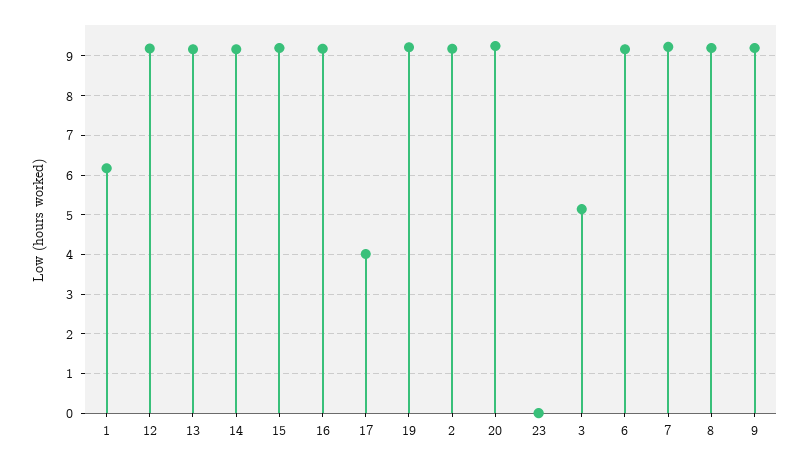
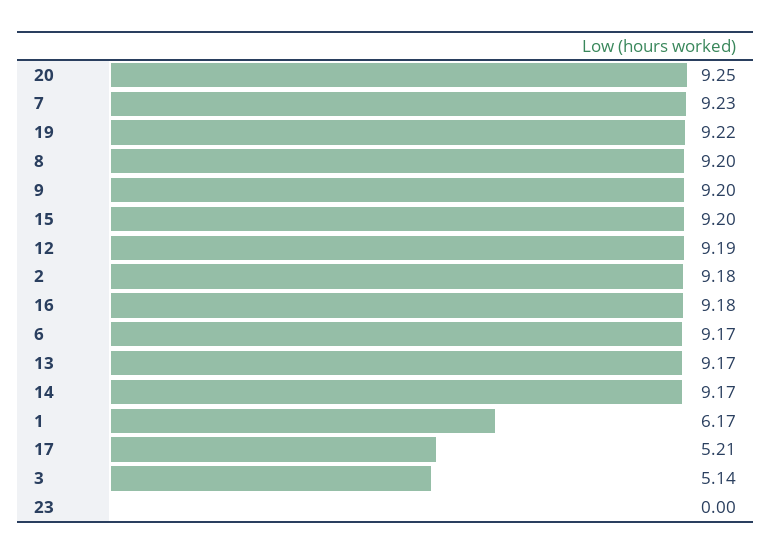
17: 4 -> 5.21

